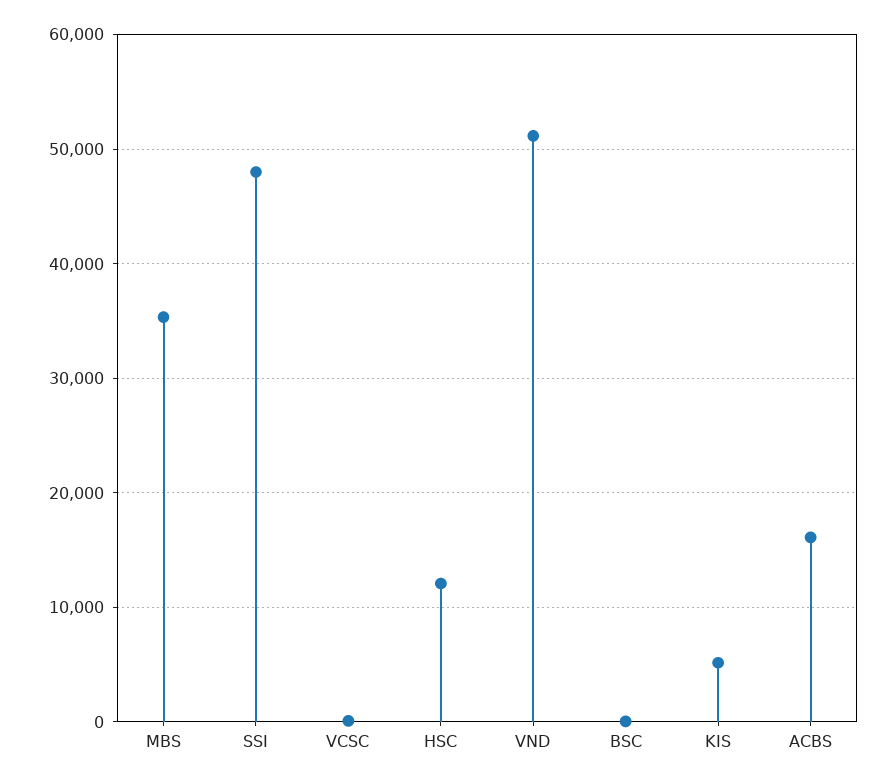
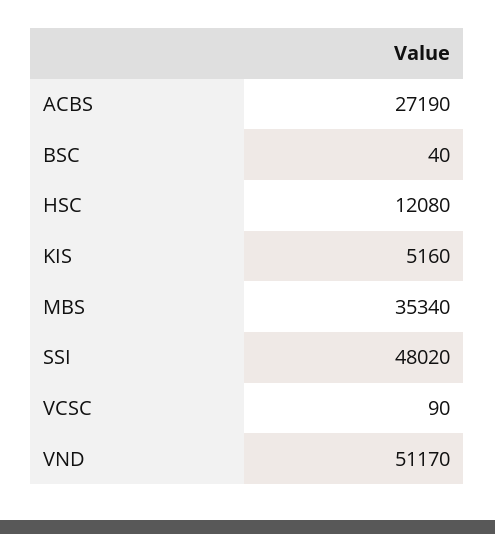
ACBS: 16000 -> 27190

